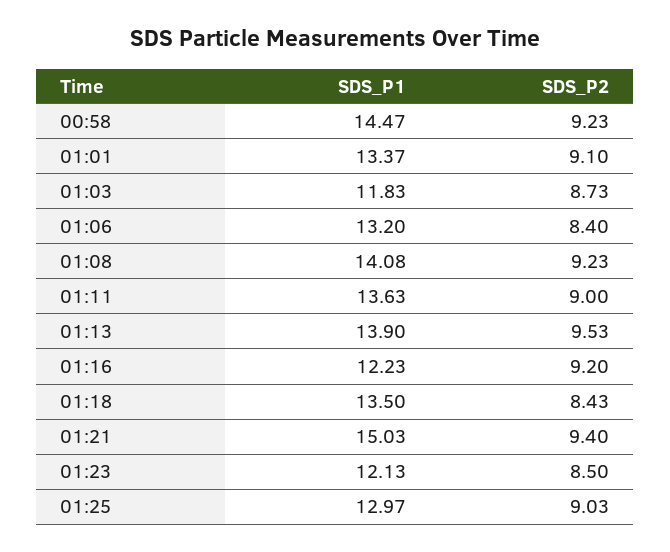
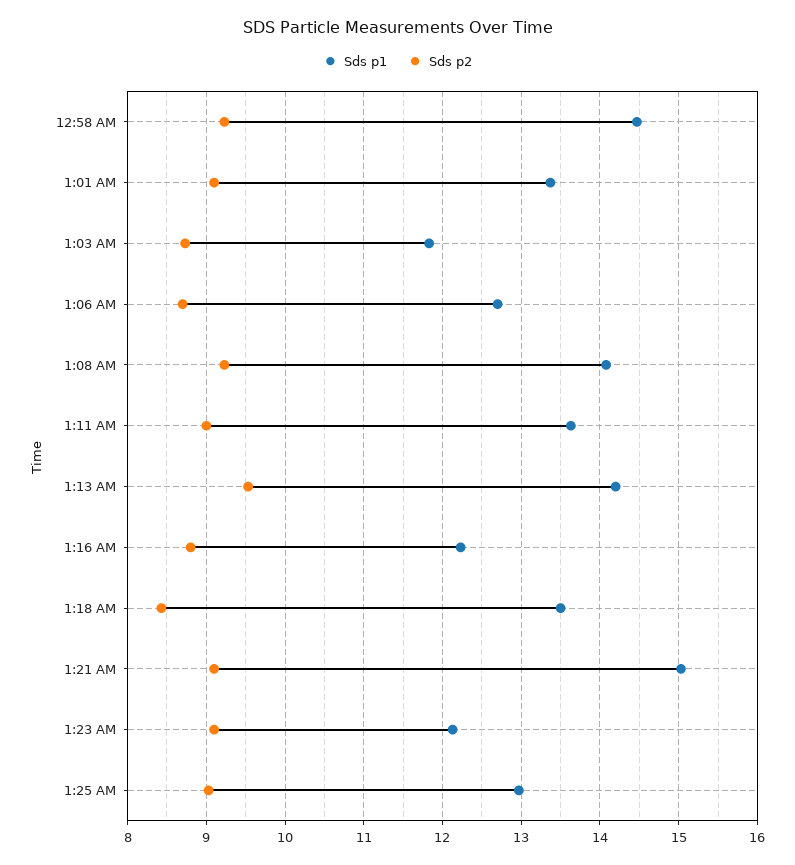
SDS_P1, 01:06: 13.2 -> 12.7
SDS_P2, 01:06: 8.4 -> 8.7
SDS_P1, 01:13: 13.9 -> 14.2
SDS_P2, 01:16: 9.2 -> 8.8
SDS_P2, 01:21: 9.4 -> 9.1
SDS_P2, 01:23: 8.5 -> 9.1

